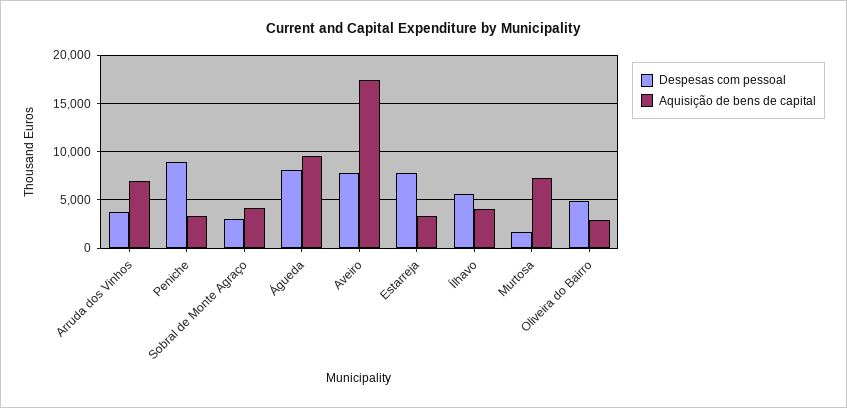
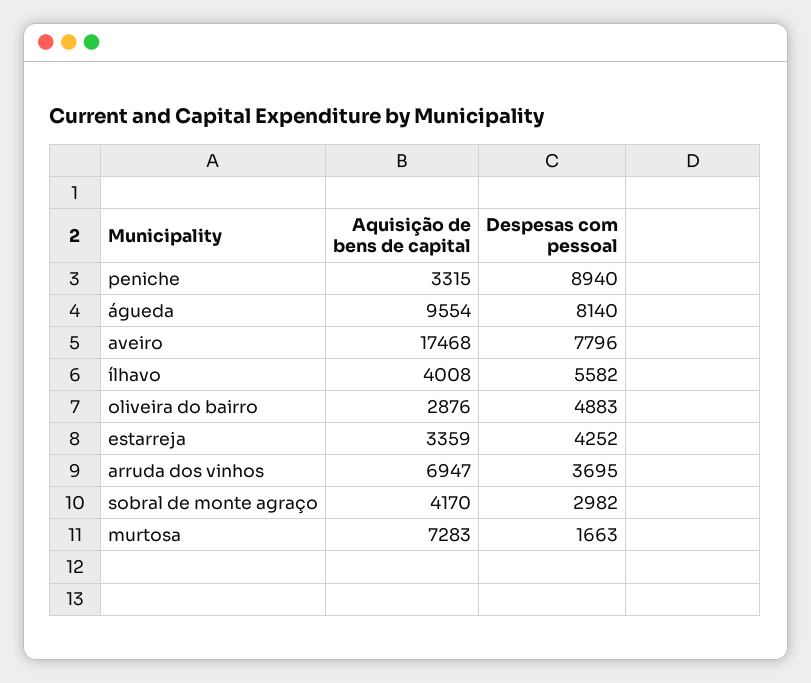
Despesas com pessoal, Estarreja: 8000 -> 4252

